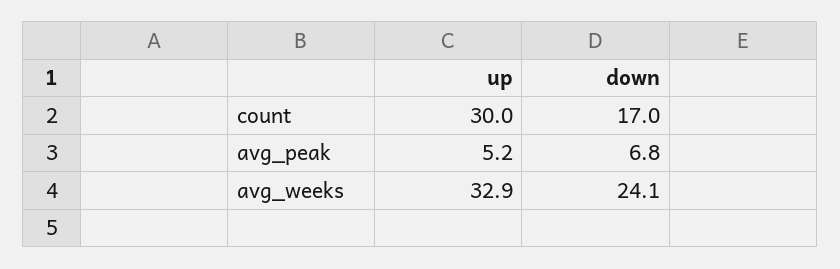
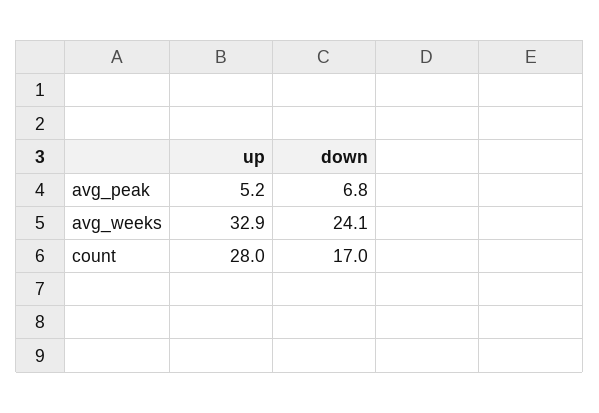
up, count: 30 -> 28

